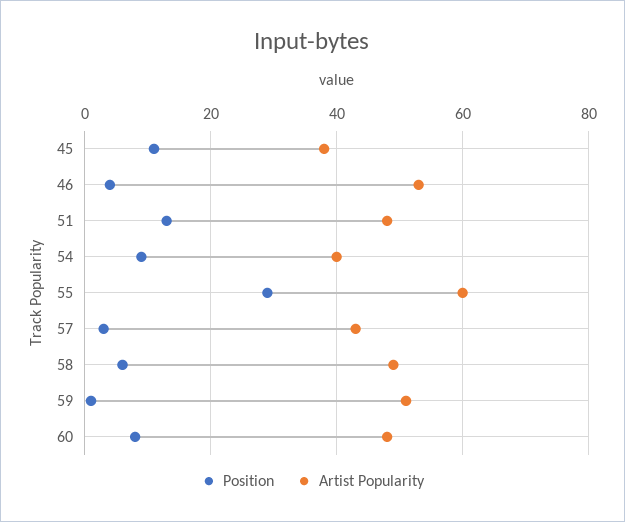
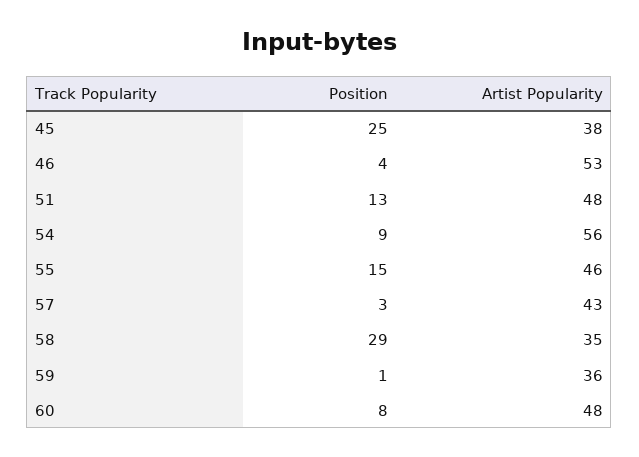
Position, 45: 10 -> 25
Artist Popularity, 54: 40 -> 56
Position, 55: 30 -> 15
Artist Popularity, 55: 60 -> 46
Position, 58: 5 -> 29
Artist Popularity, 58: 50 -> 35
Artist Popularity, 59: 50 -> 36

